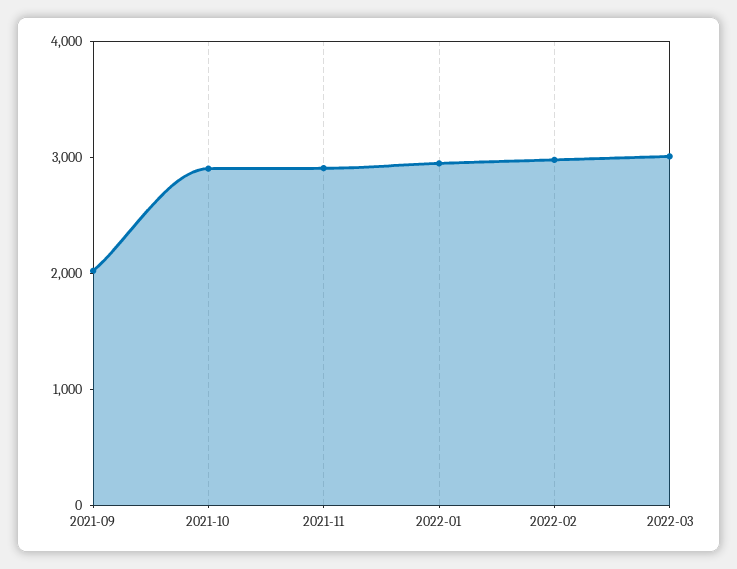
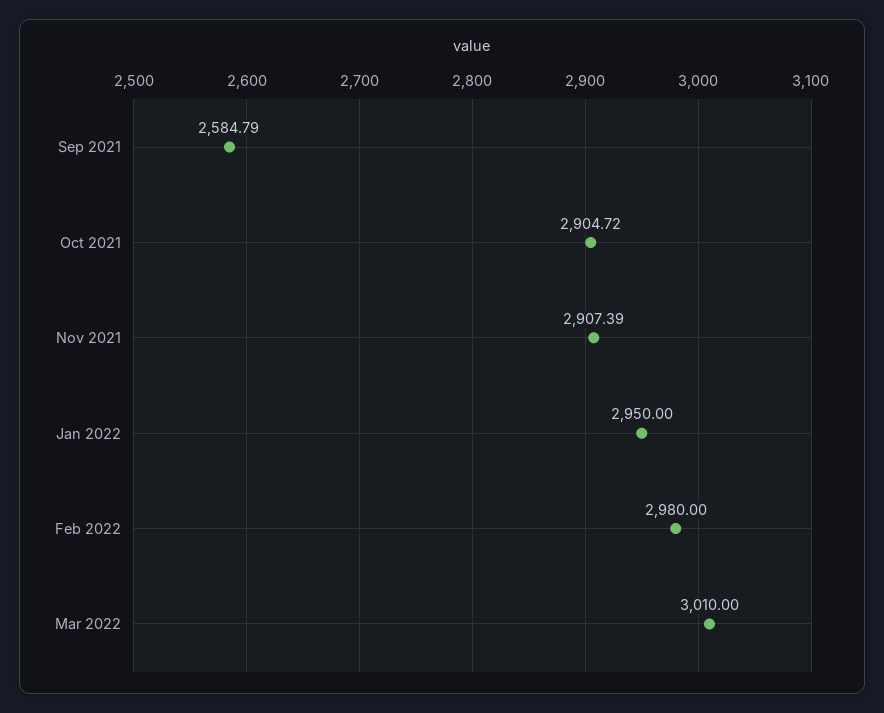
2021-09: 2000 -> 2584.79

